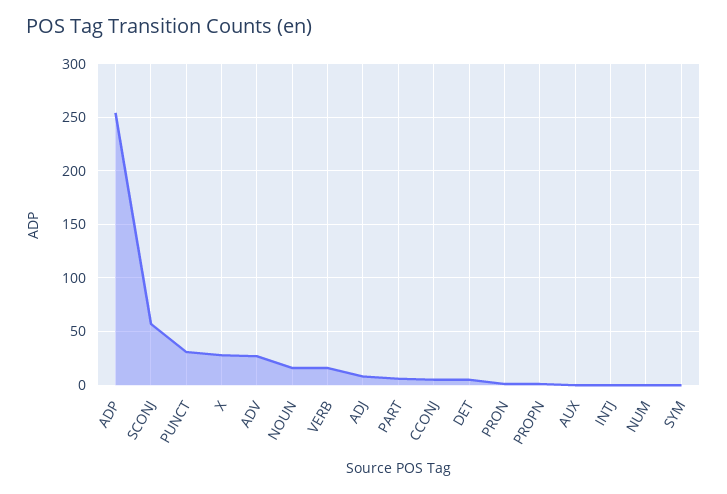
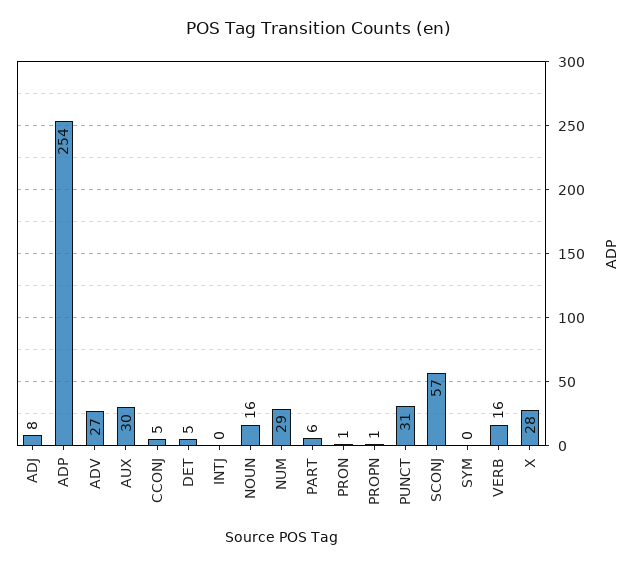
AUX: 0 -> 30
NUM: 0 -> 29

